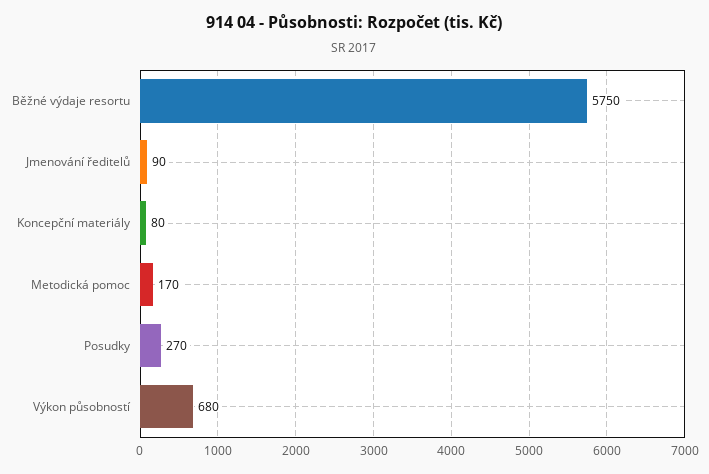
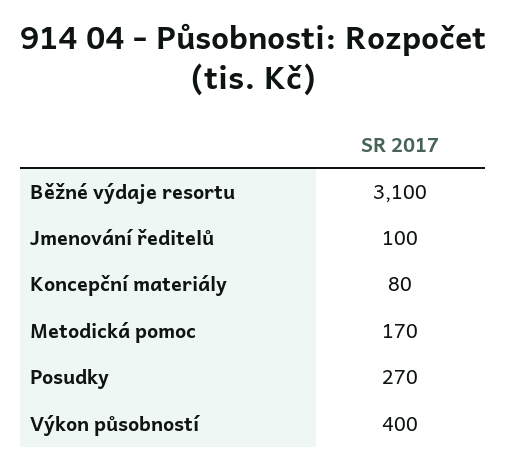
Běžné výdaje resortu: 5750 -> 3100
Jmenování ředitelů: 90 -> 100
Výkon působností: 680 -> 400

